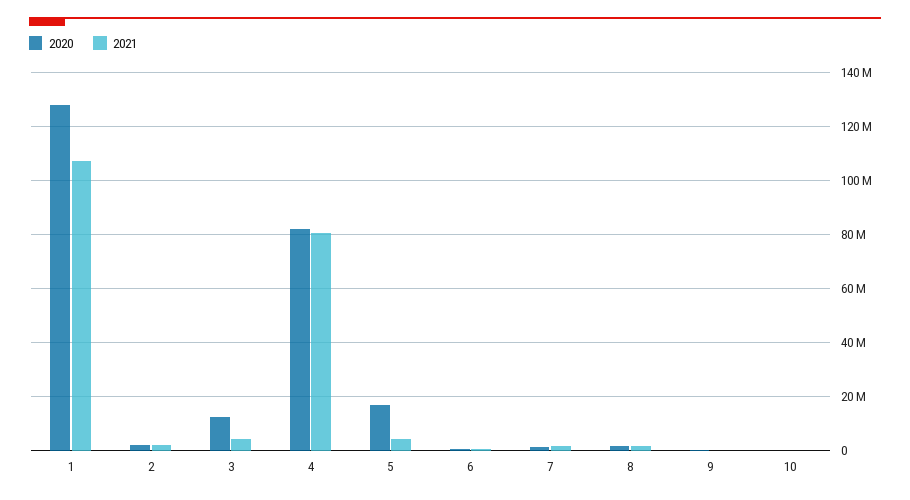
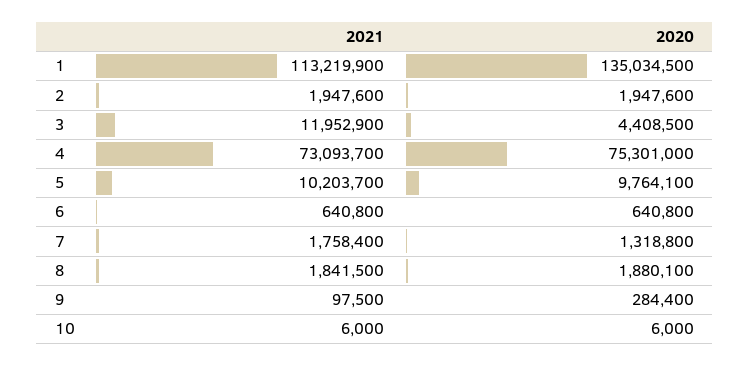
2020, 1: 127500000 -> 135034500
2021, 1: 107500000 -> 113219900
2020, 3: 12500000 -> 4408500
2021, 3: 5000000 -> 11952900
2020, 4: 82500000 -> 75301000
2021, 4: 80000000 -> 73093700
2020, 5: 17500000 -> 9764100
2021, 5: 5000000 -> 10203700

